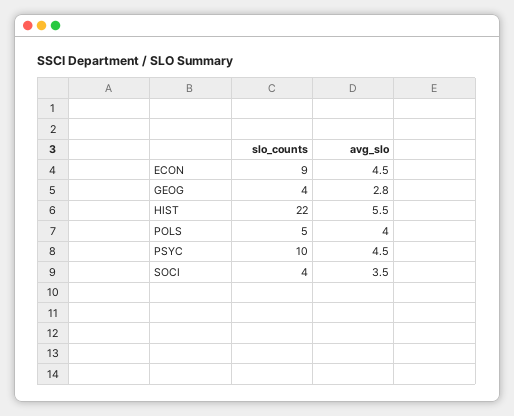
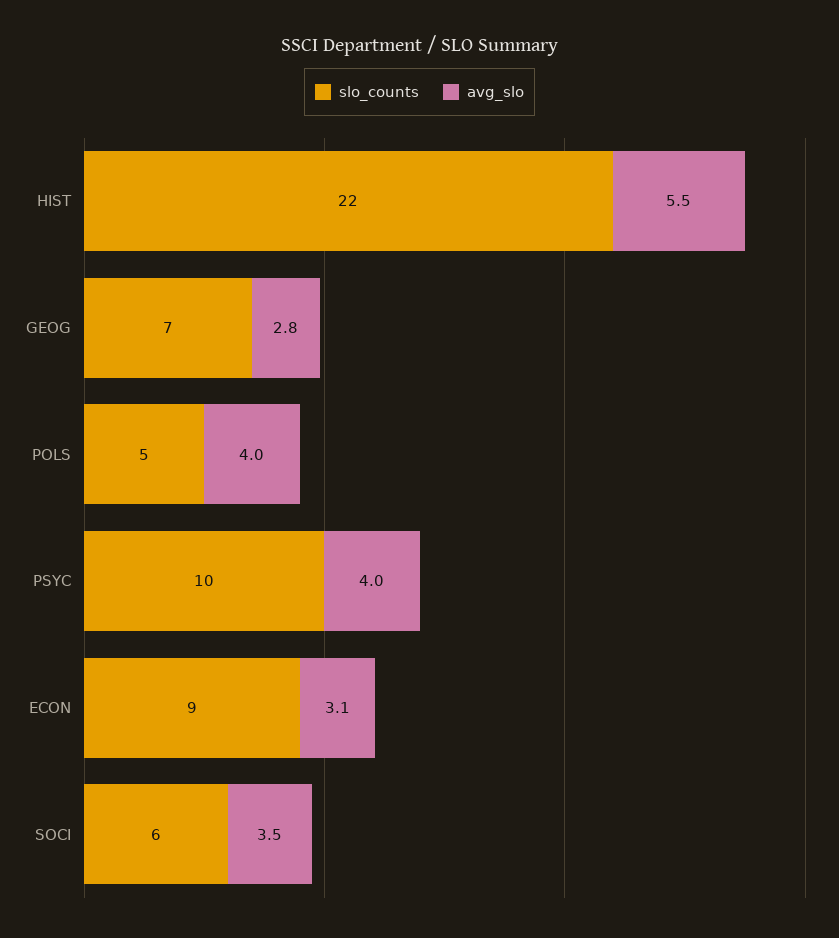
avg_slo, ECON: 4.5 -> 3.1
slo_counts, GEOG: 4 -> 7
avg_slo, PSYC: 4.5 -> 4
slo_counts, SOCI: 4 -> 6

